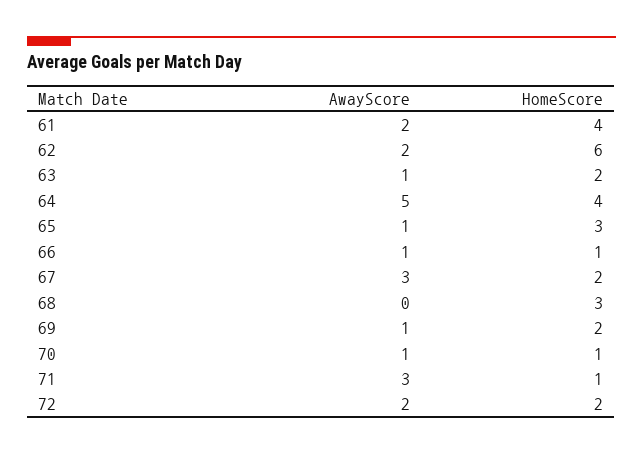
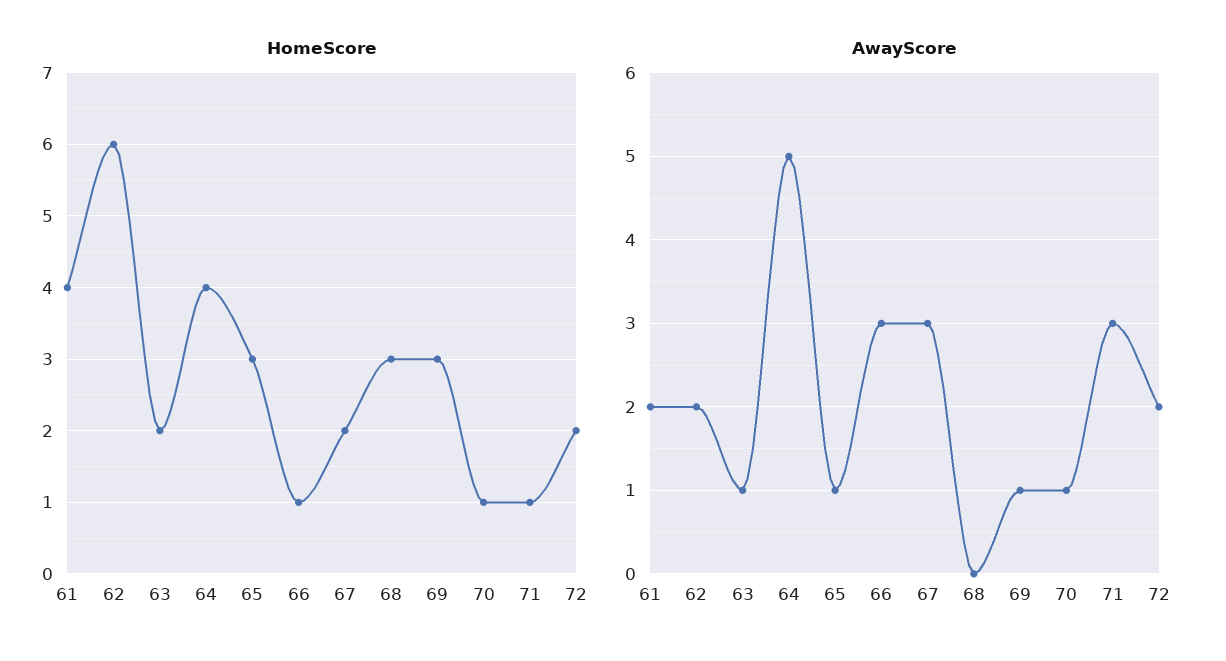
AwayScore, 66: 1 -> 3
HomeScore, 69: 2 -> 3

